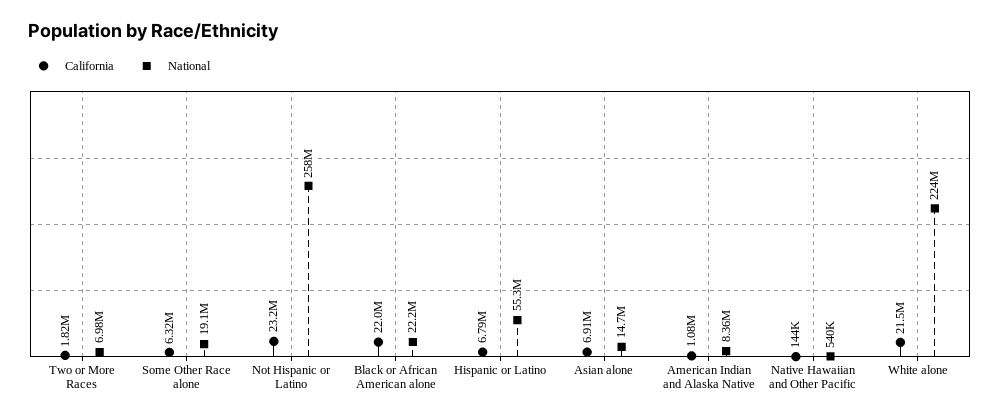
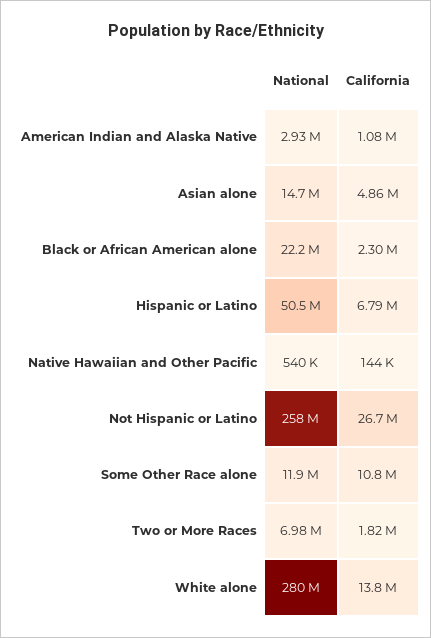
California, Some Other Race alone: 6320000 -> 10800000
National, Some Other Race alone: 19100000 -> 11900000
California, Not Hispanic or Latino: 23200000 -> 26700000
California, Black or African American alone: 22000000 -> 2300000
National, Hispanic or Latino: 55300000 -> 50500000
California, Asian alone: 6910000 -> 4860000
National, American Indian and Alaska Native: 8360000 -> 2930000
California, White alone: 21500000 -> 13800000
National, White alone: 224000000 -> 280000000

